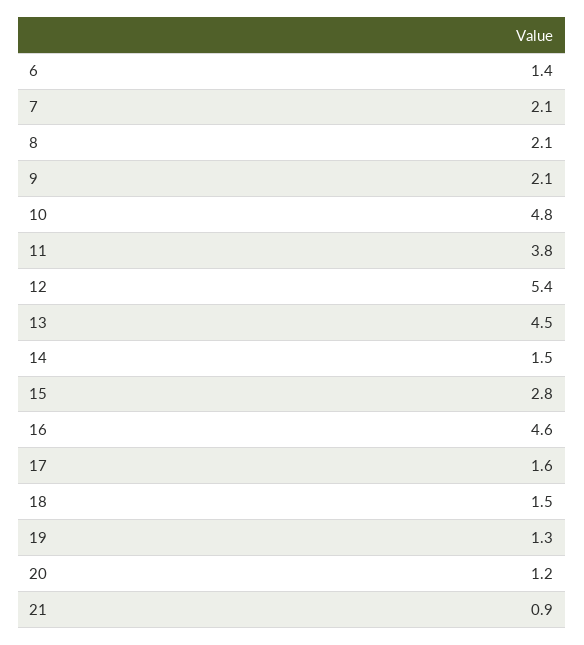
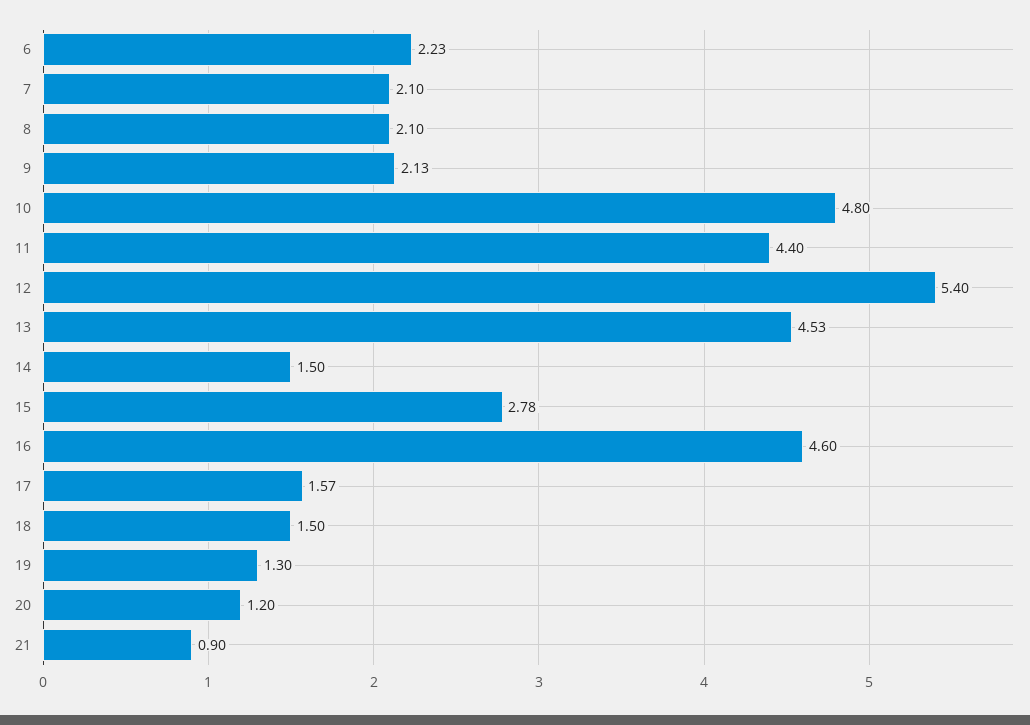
6: 1.4 -> 2.23
11: 3.8 -> 4.4

